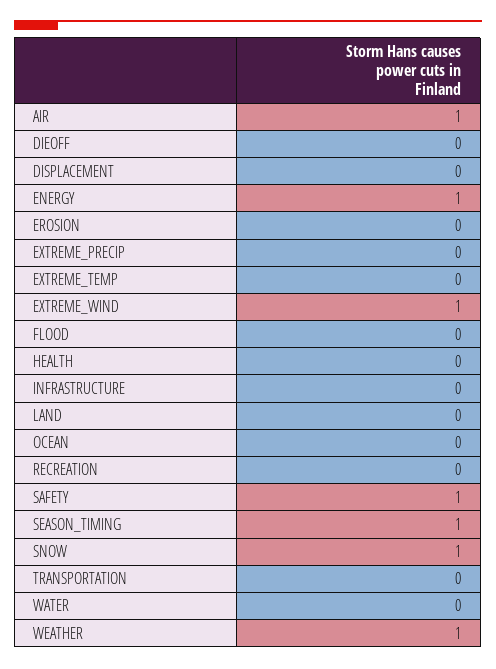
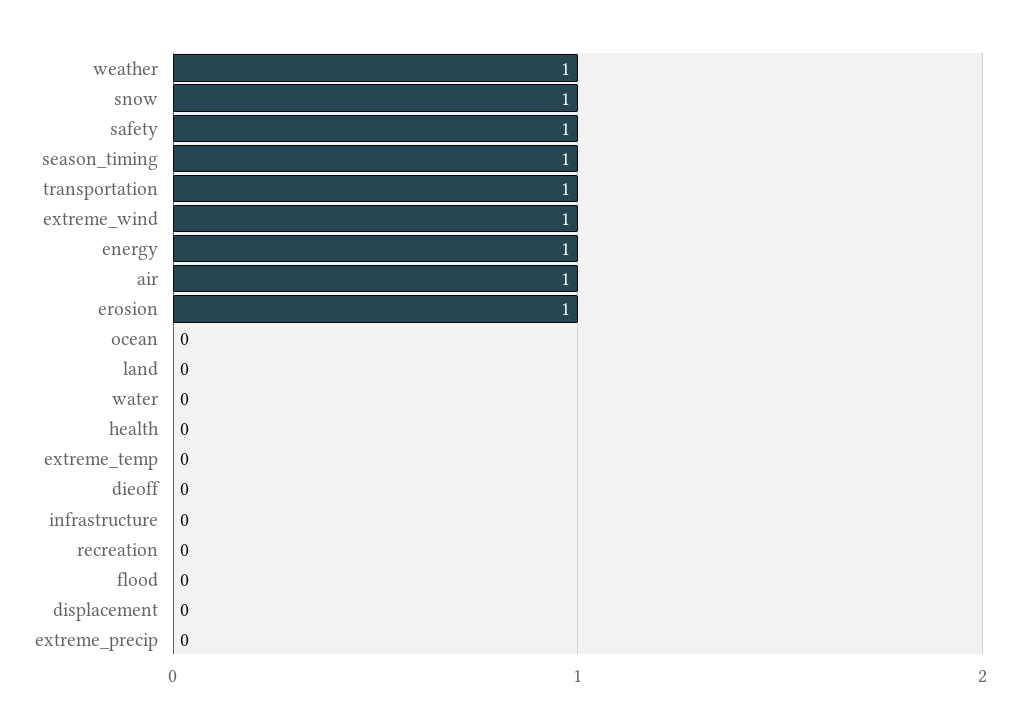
EROSION: 0 -> 1
TRANSPORTATION: 0 -> 1

